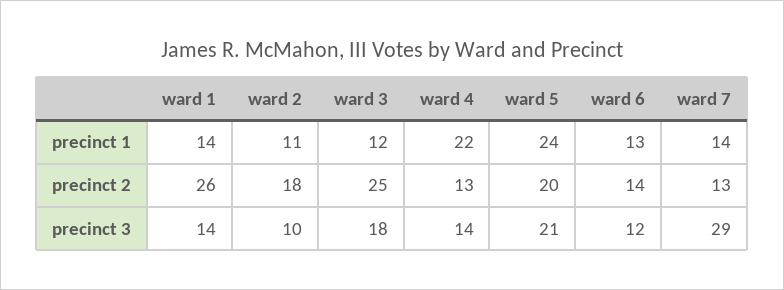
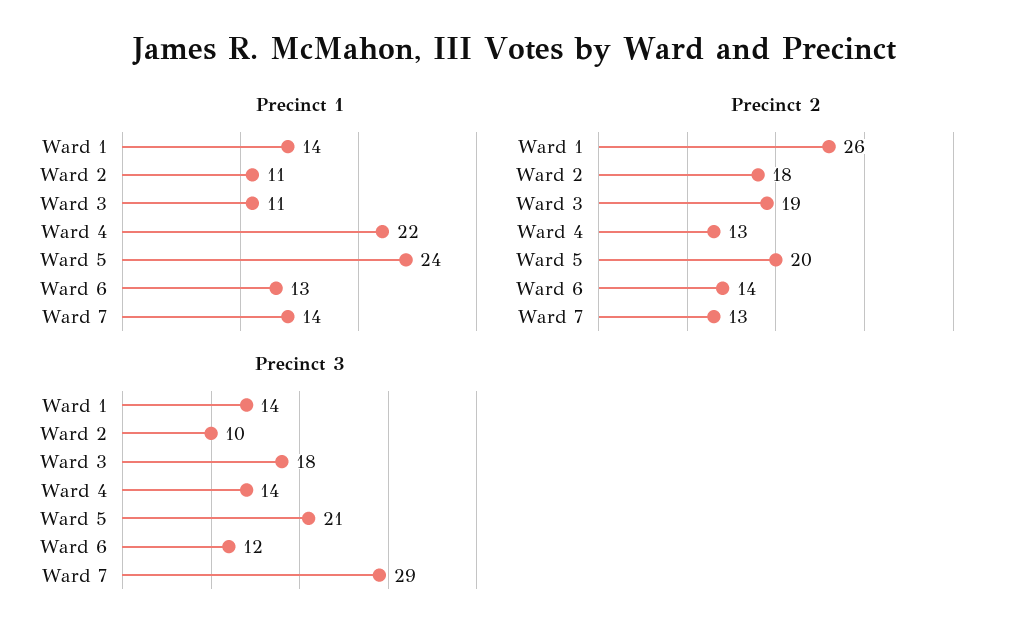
precinct 1, ward 3: 12 -> 11
precinct 2, ward 3: 25 -> 19

